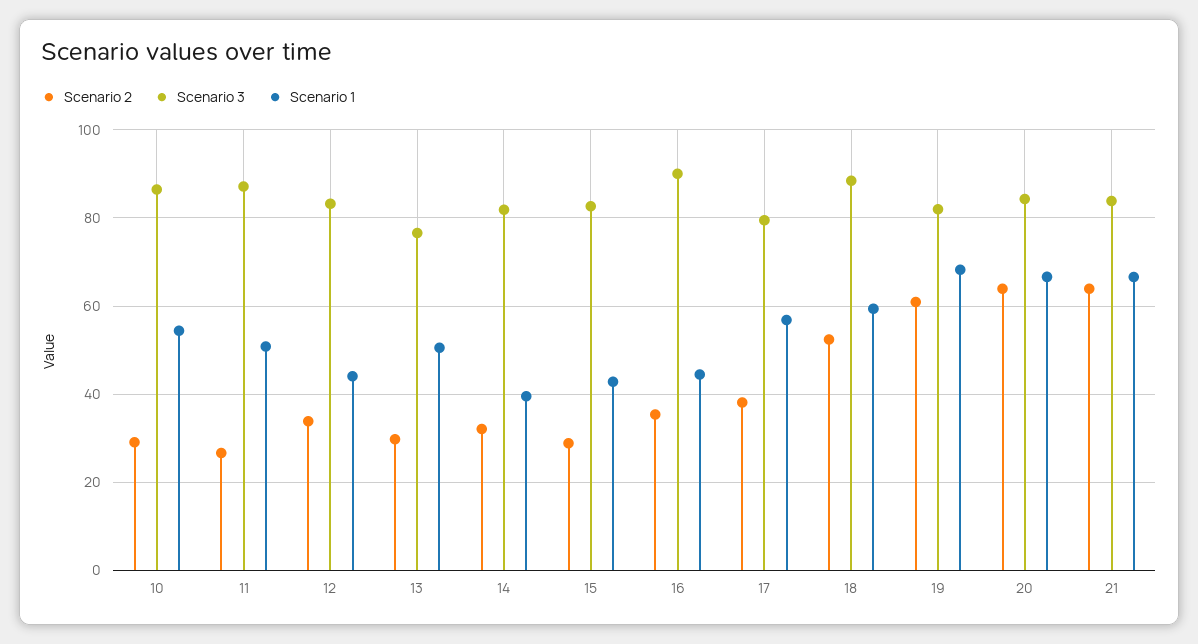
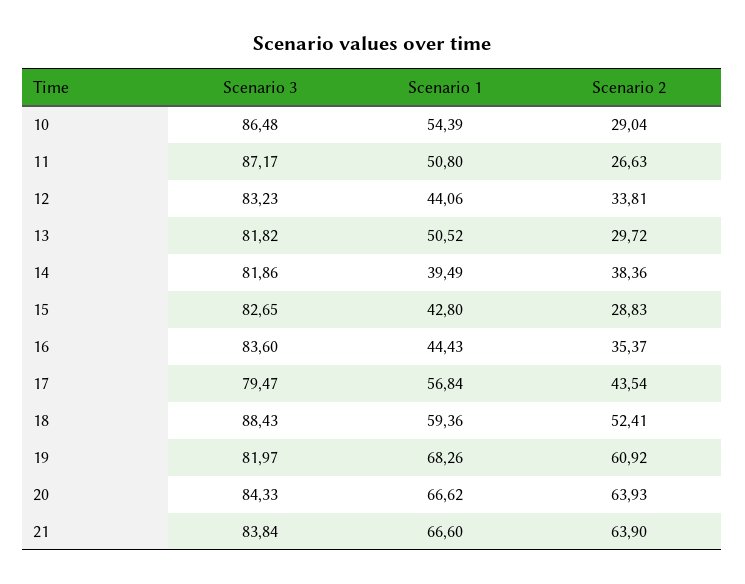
Scenario 3, 13: 76 -> 81.82
Scenario 2, 14: 32 -> 38.36
Scenario 3, 16: 90 -> 83.6
Scenario 2, 17: 38 -> 43.54

